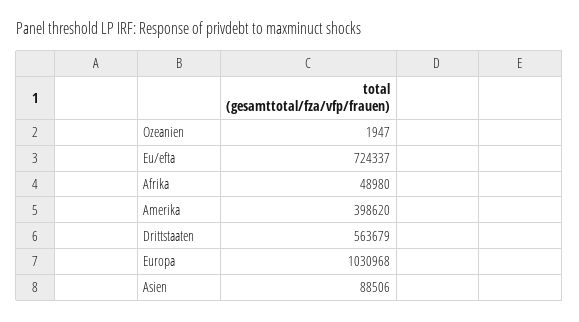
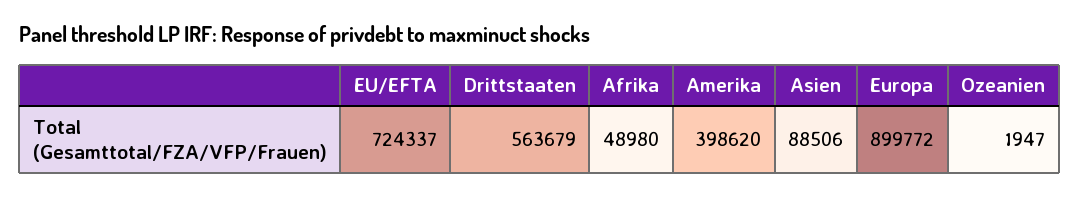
Europa: 1030968 -> 899772

